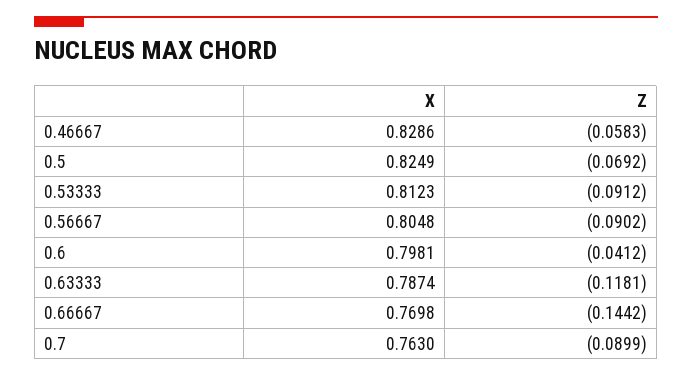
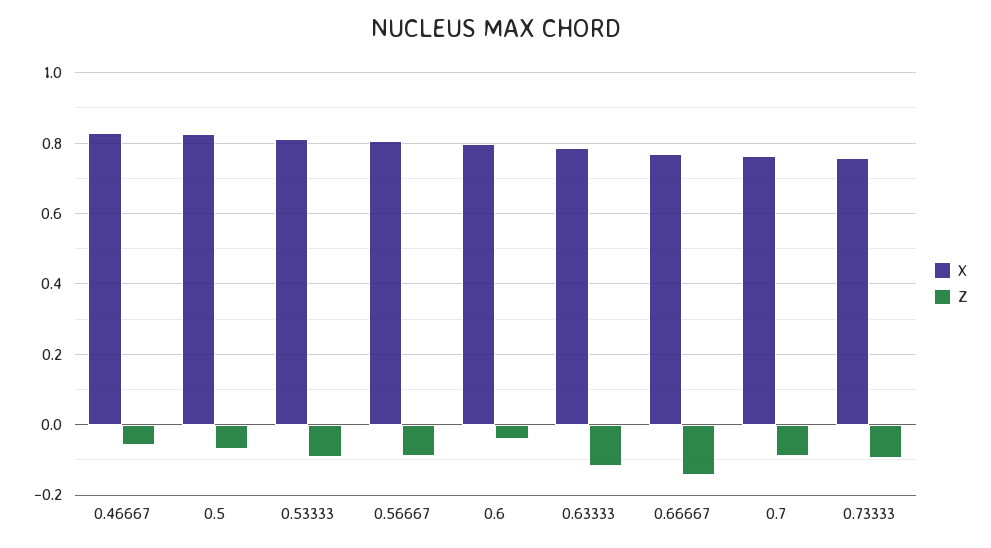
X, 0.73333: none -> 0.76
Z, 0.73333: none -> -0.1

